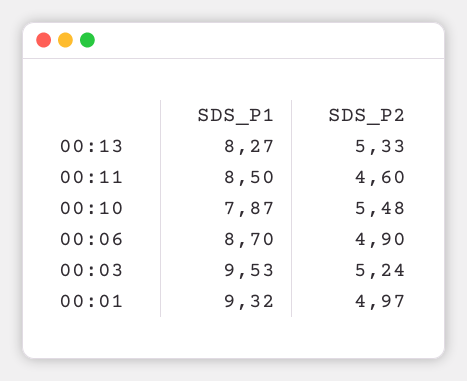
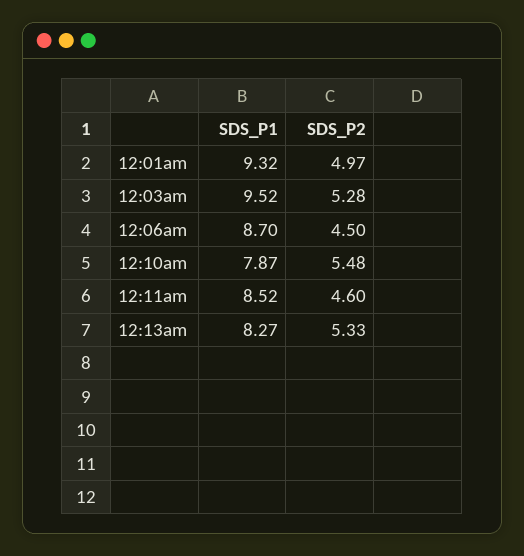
SDS_P1, 00:11: 8.5 -> 8.52
SDS_P2, 00:06: 4.9 -> 4.5
SDS_P1, 00:03: 9.53 -> 9.52
SDS_P2, 00:03: 5.24 -> 5.28

